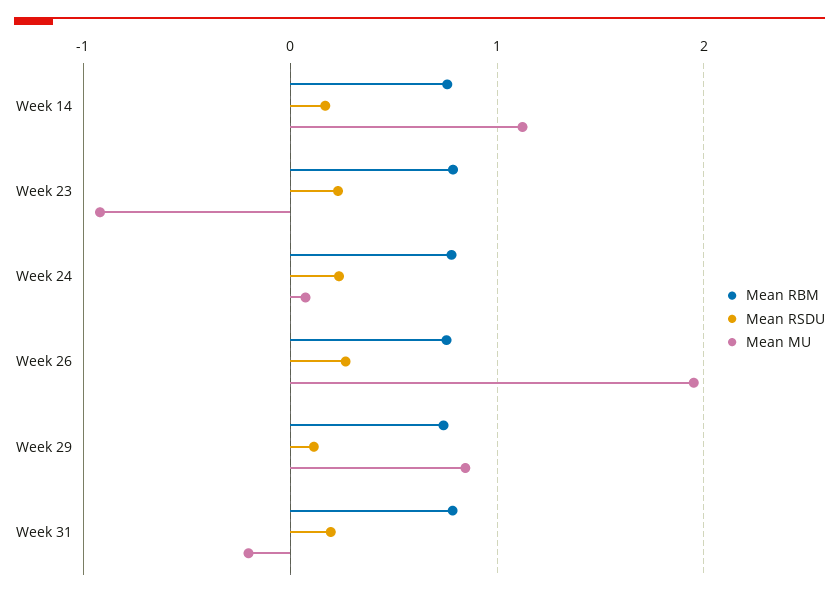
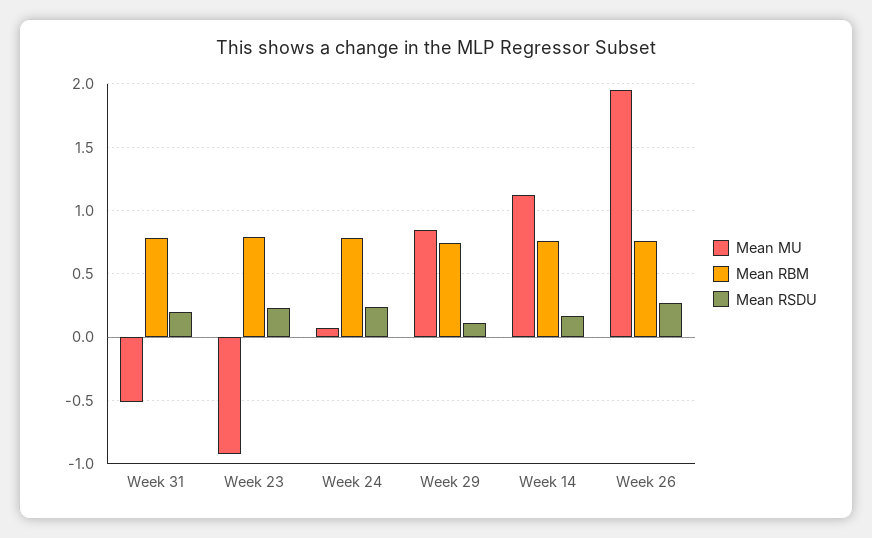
Mean MU, Week 31: -0.2 -> -0.5

